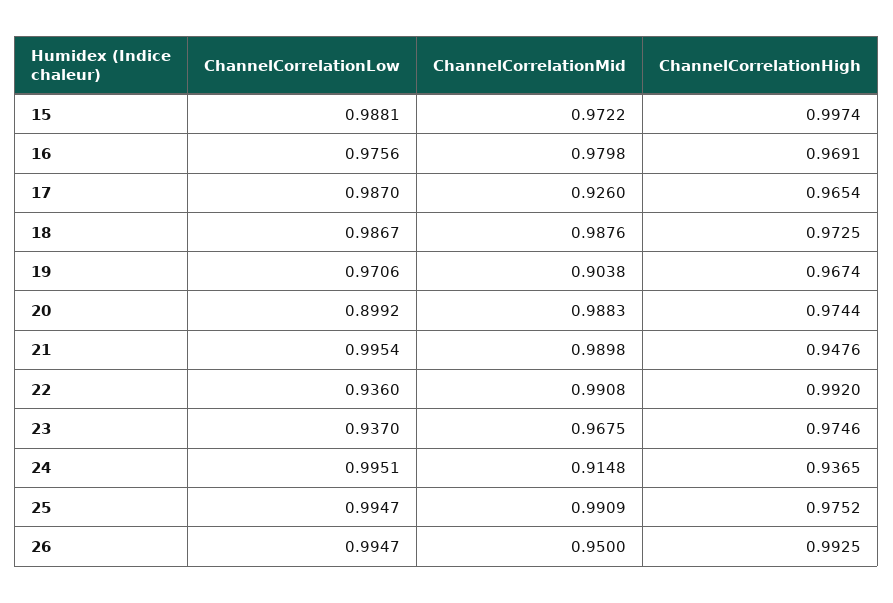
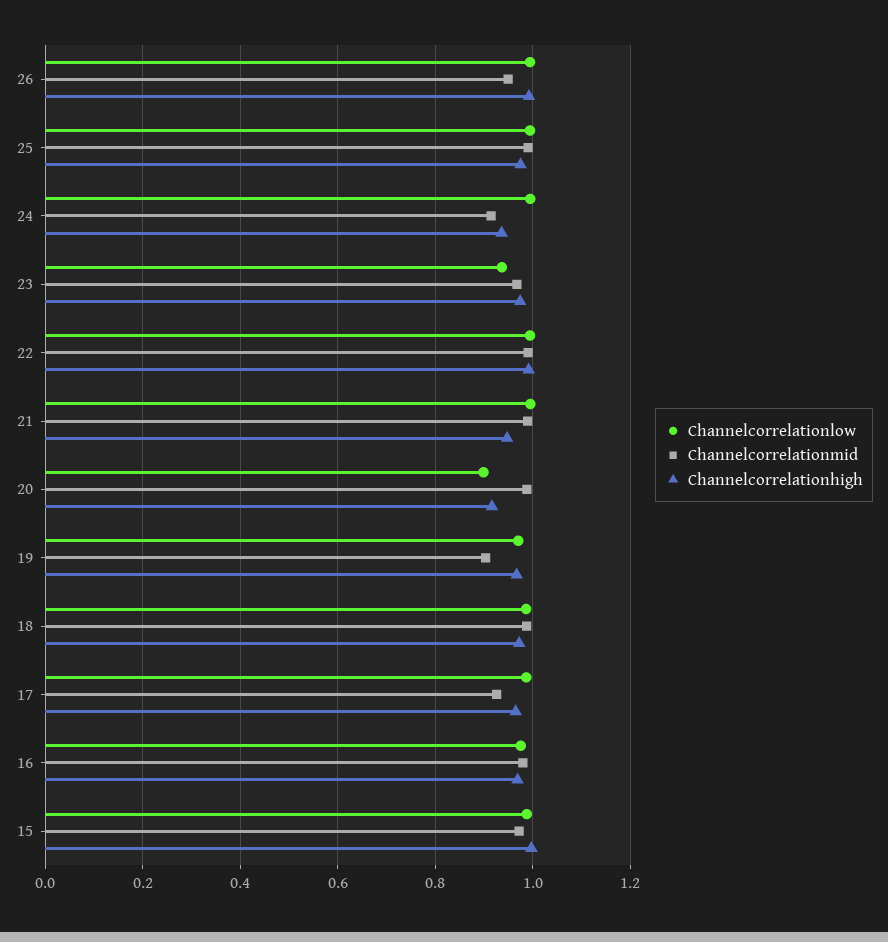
ChannelCorrelationHigh, 20: 0.9744 -> 0.92
ChannelCorrelationLow, 22: 0.936 -> 1

